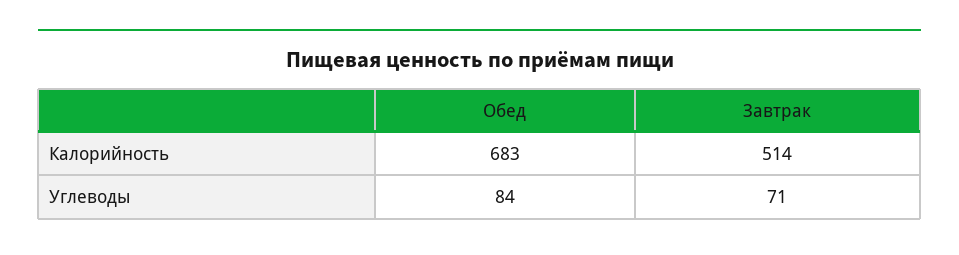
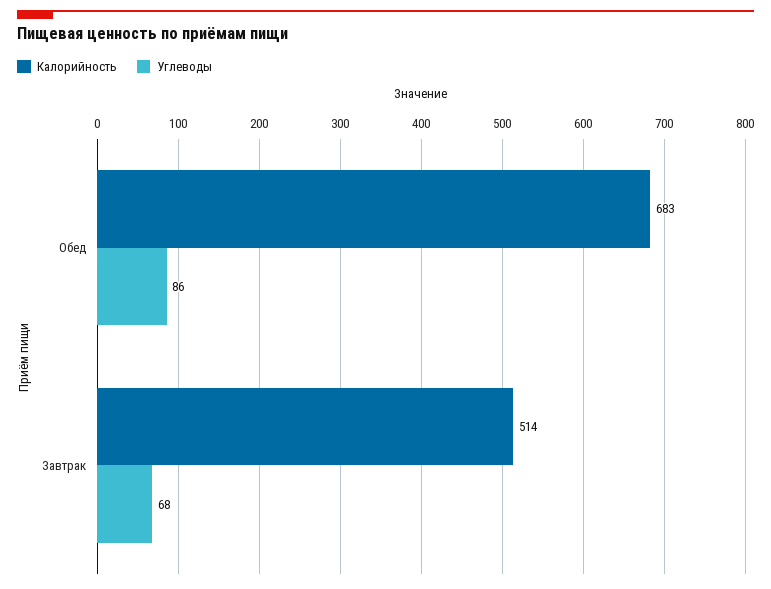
Углеводы, Обед: 84 -> 86
Углеводы, Завтрак: 71 -> 68

